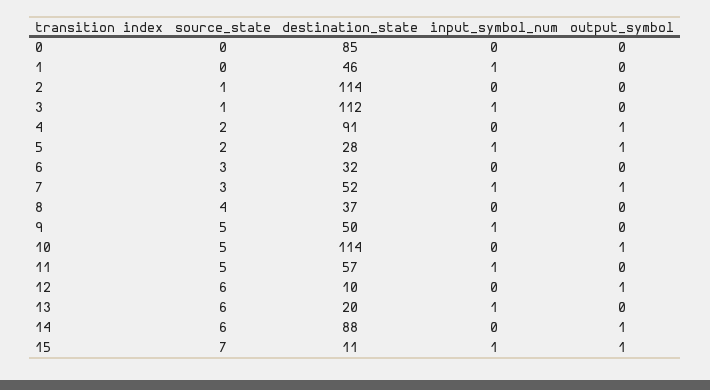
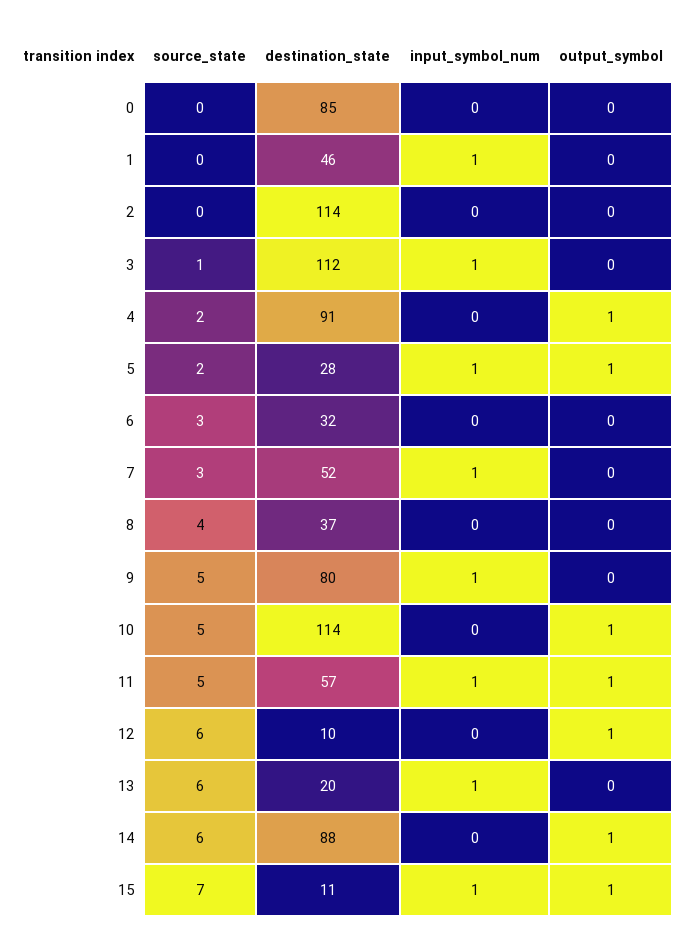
source_state, 2: 1 -> 0
output_symbol, 7: 1 -> 0
destination_state, 9: 50 -> 80
output_symbol, 11: 0 -> 1

